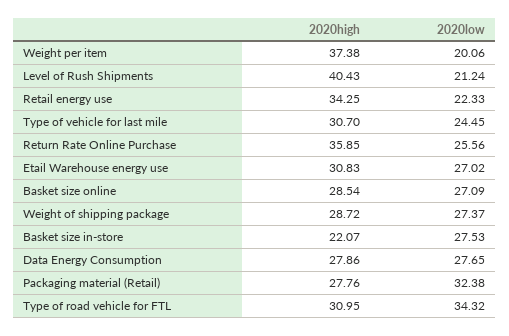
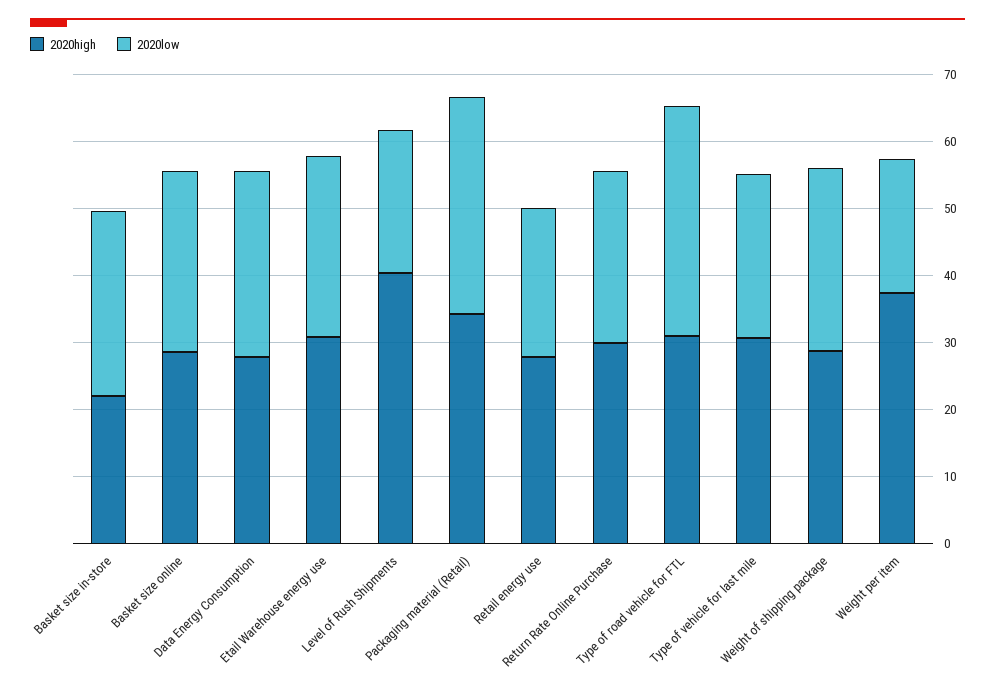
2020high, Retail energy use: 34.25 -> 28
2020high, Return Rate Online Purchase: 35.85 -> 30
2020high, Packaging material (Retail): 27.76 -> 34

